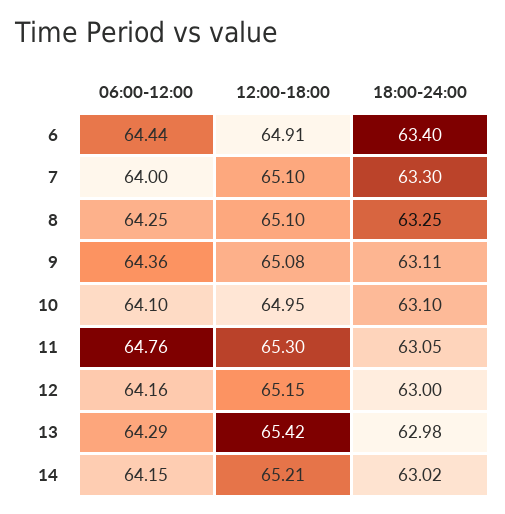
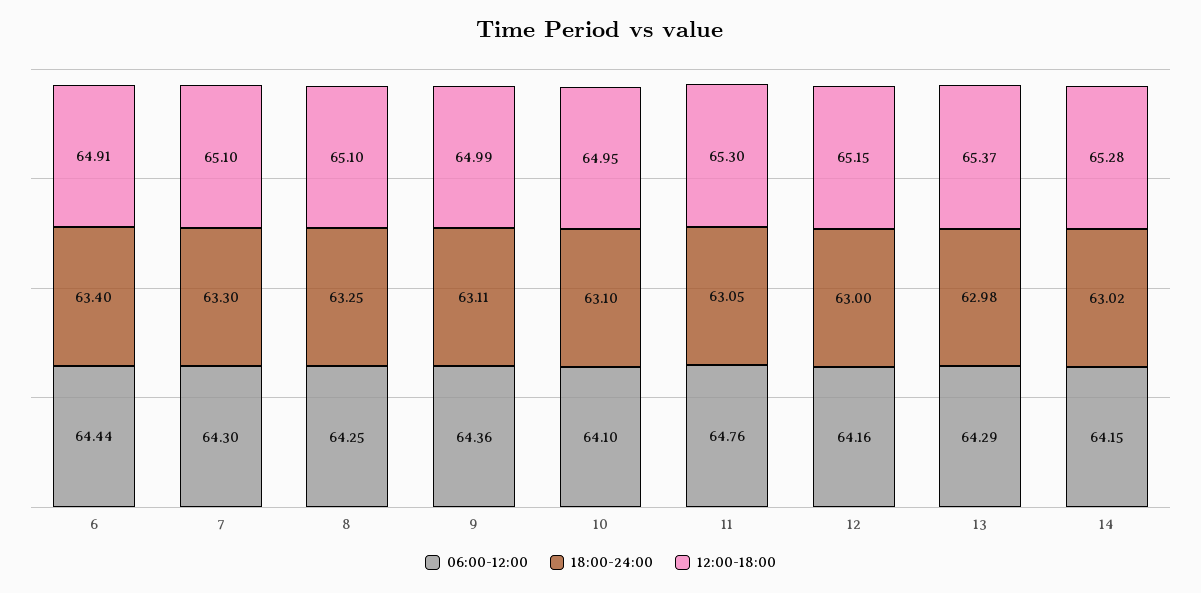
06:00-12:00, 7: 64 -> 64.3
12:00-18:00, 9: 65.08 -> 64.99
12:00-18:00, 13: 65.42 -> 65.37
12:00-18:00, 14: 65.21 -> 65.28

